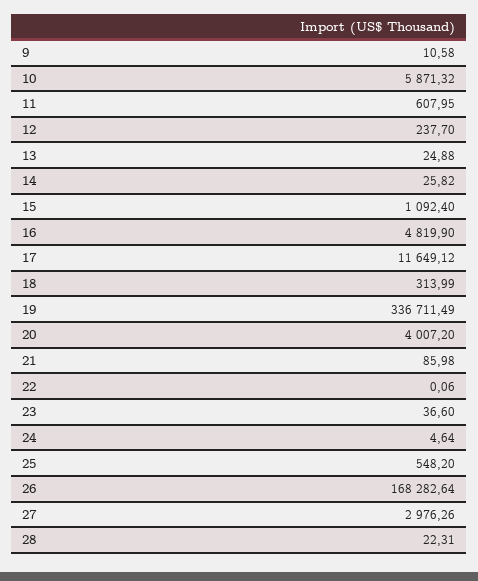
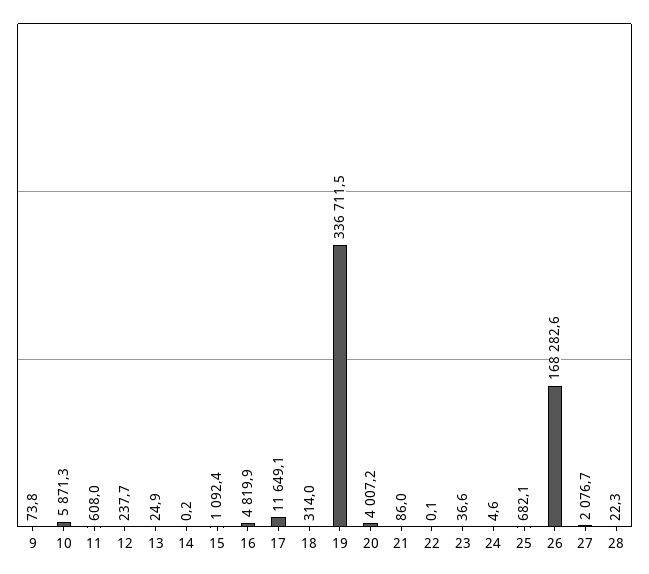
9: 10.58 -> 73.8
14: 25.82 -> 0.2
25: 548.2 -> 682.1
27: 2976.26 -> 2076.7

